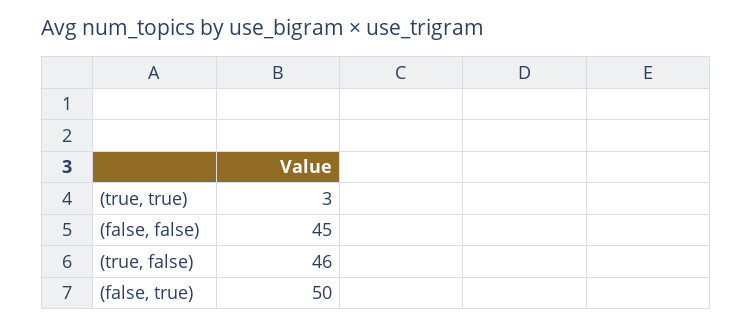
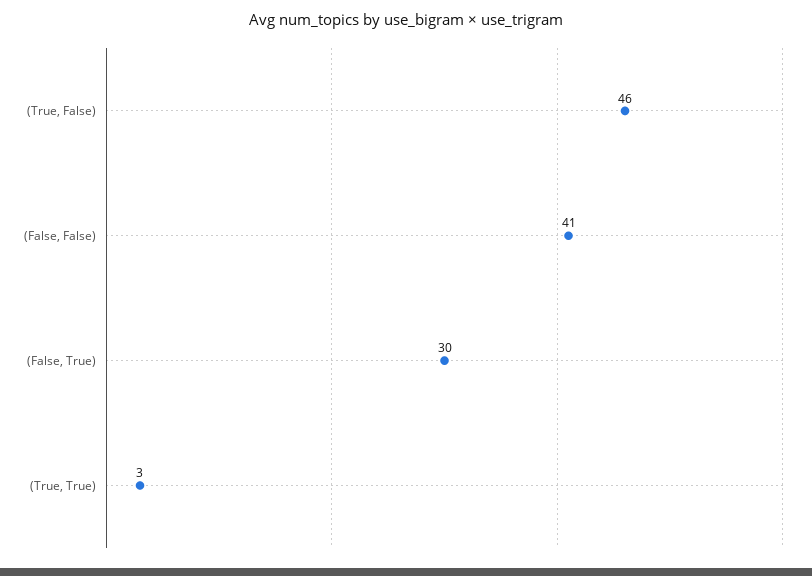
(false, false): 45 -> 41
(false, true): 50 -> 30

